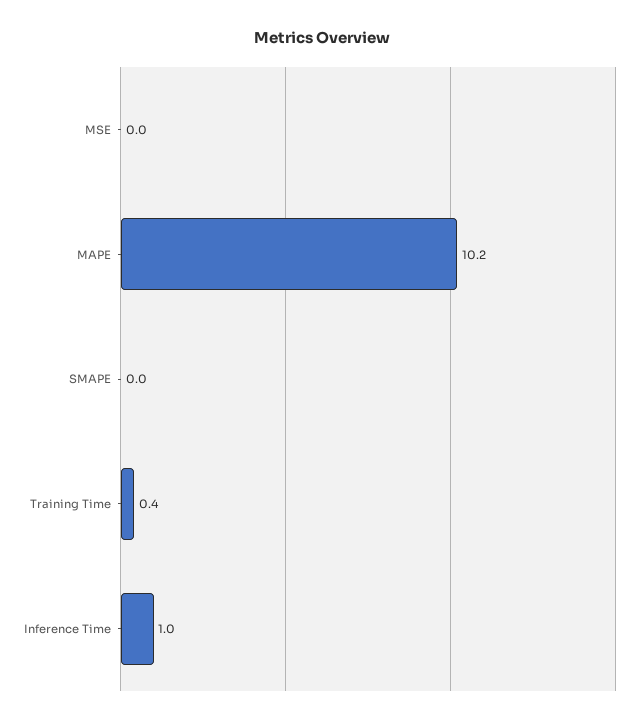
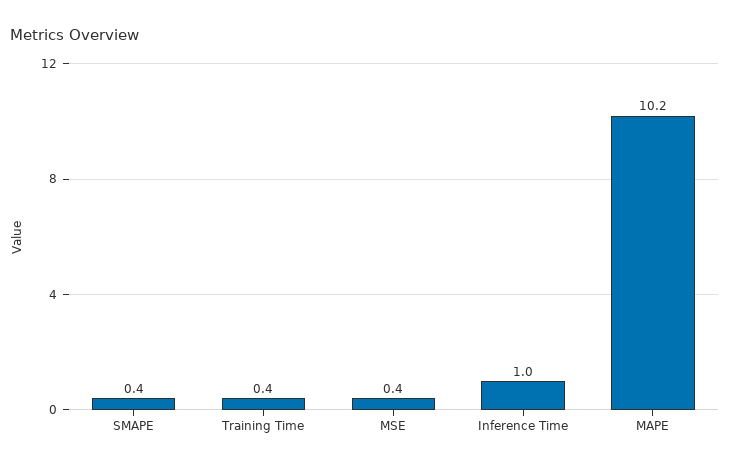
MSE: 0 -> 0.4
SMAPE: 0 -> 0.4

